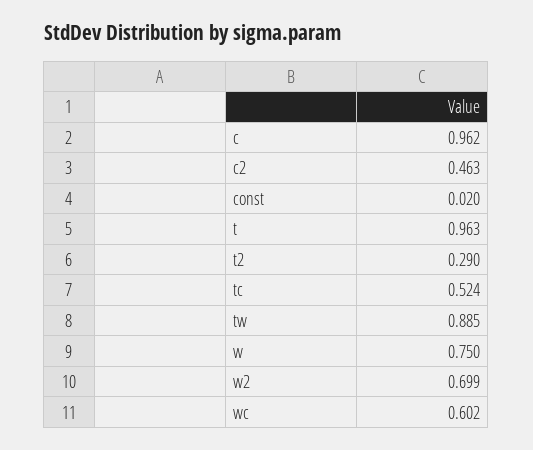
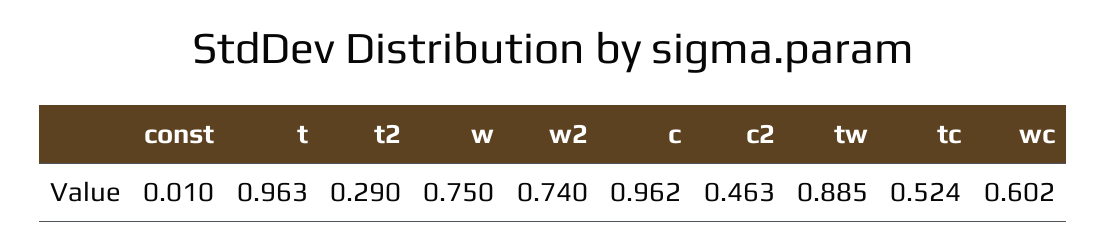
const: 0.02 -> 0.01
w2: 0.699 -> 0.74

